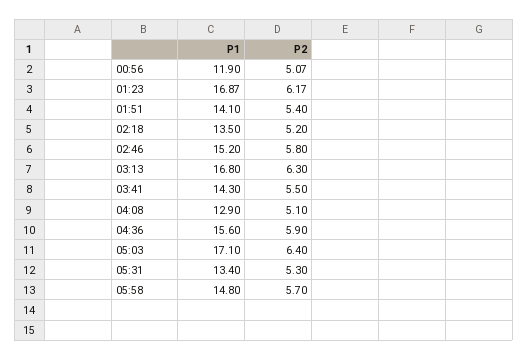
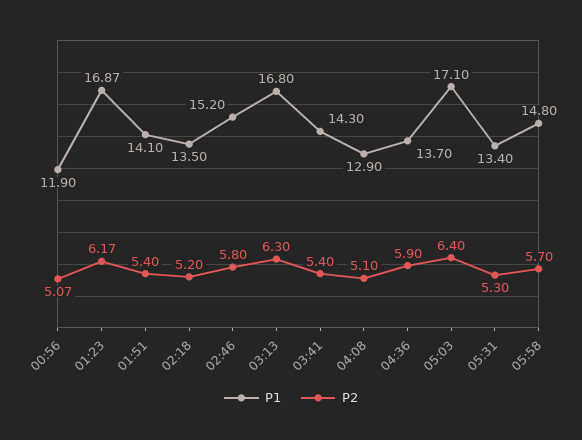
P2, 03:41: 5.5 -> 5.4
P1, 04:36: 15.6 -> 13.7

